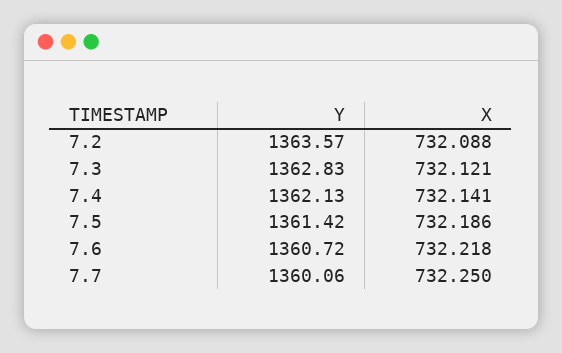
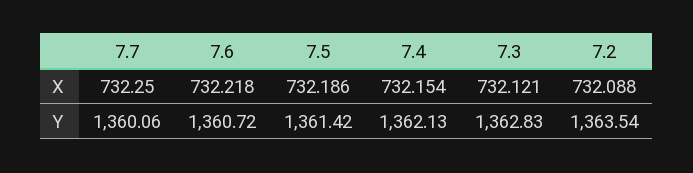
Y, 7.2: 1363.57 -> 1363.54
X, 7.4: 732.141 -> 732.154

